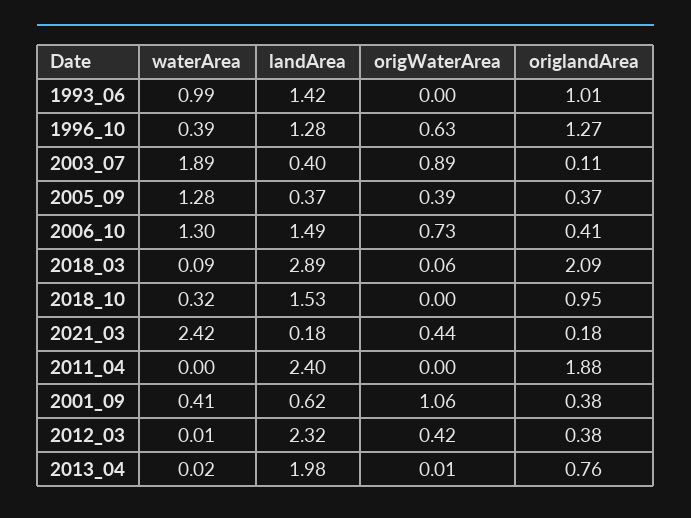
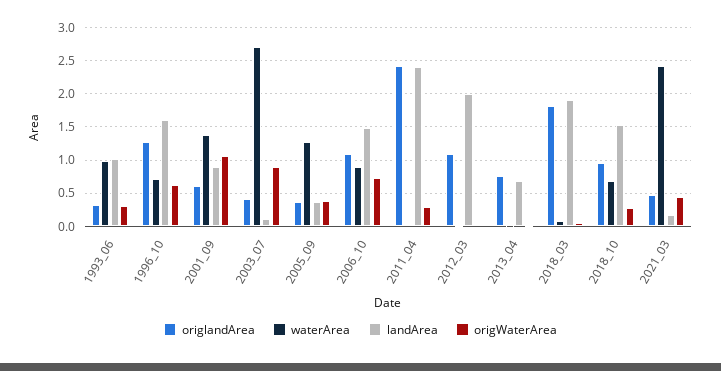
landArea, 1993_06: 1.42 -> 1
origWaterArea, 1993_06: 0 -> 0.3
origlandArea, 1993_06: 1.01 -> 0.3
waterArea, 1996_10: 0.39 -> 0.7
landArea, 1996_10: 1.28 -> 1.6
waterArea, 2003_07: 1.89 -> 2.7
landArea, 2003_07: 0.4 -> 0.1
origlandArea, 2003_07: 0.11 -> 0.4
waterArea, 2006_10: 1.3 -> 0.9
origlandArea, 2006_10: 0.41 -> 1.1
landArea, 2018_03: 2.89 -> 1.9
origlandArea, 2018_03: 2.09 -> 1.8
waterArea, 2018_10: 0.32 -> 0.7
origWaterArea, 2018_10: 0 -> 0.3
origlandArea, 2021_03: 0.18 -> 0.5
origWaterArea, 2011_04: 0 -> 0.3
origlandArea, 2011_04: 1.88 -> 2.4
waterArea, 2001_09: 0.41 -> 1.4
landArea, 2001_09: 0.62 -> 0.9
origlandArea, 2001_09: 0.38 -> 0.6
landArea, 2012_03: 2.32 -> 2
origWaterArea, 2012_03: 0.42 -> 0
origlandArea, 2012_03: 0.38 -> 1.1
landArea, 2013_04: 1.98 -> 0.7

